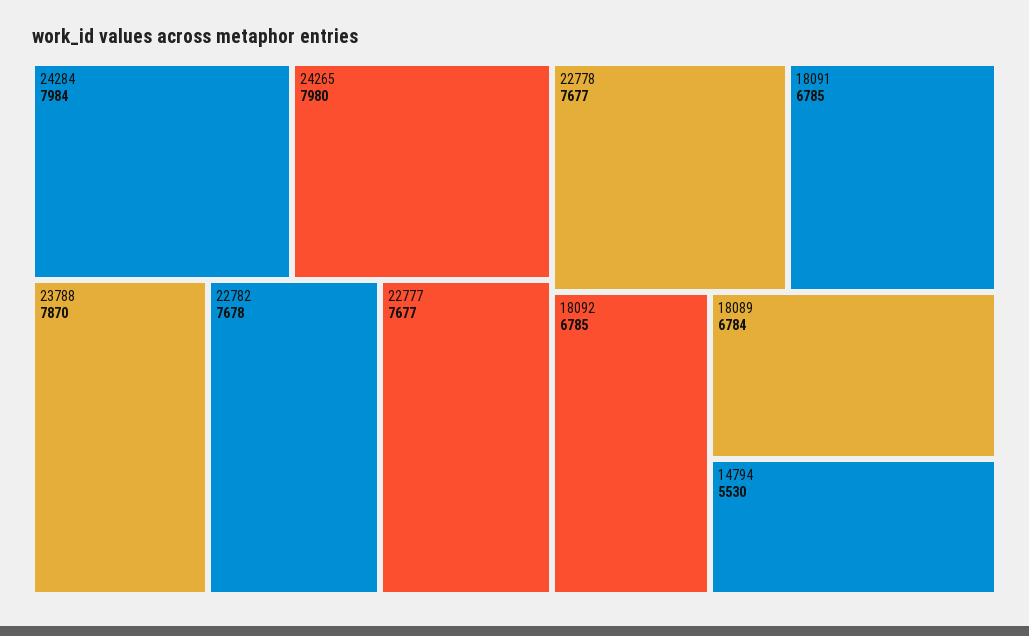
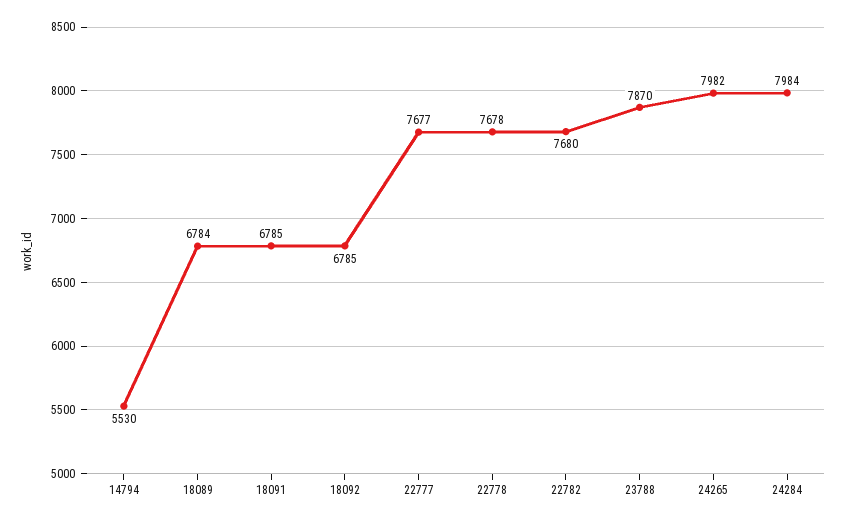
24265: 7980 -> 7982
22782: 7678 -> 7680
22778: 7677 -> 7678

